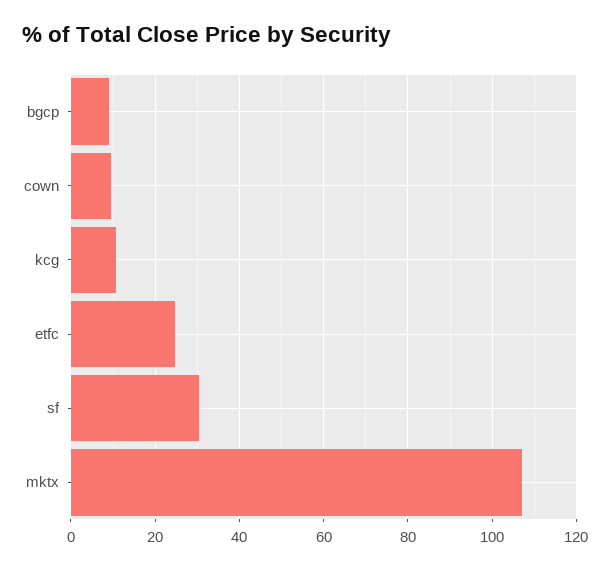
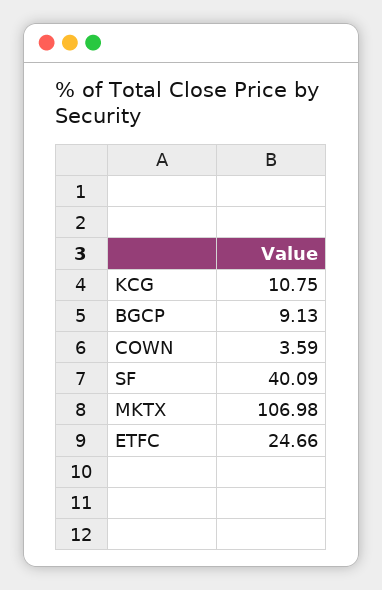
cown: 10 -> 3.59
sf: 30 -> 40.09

